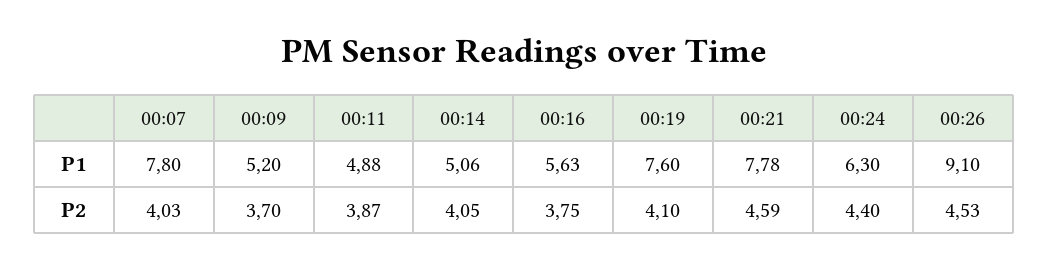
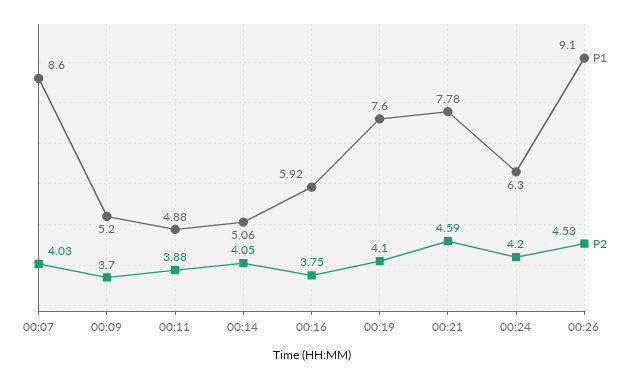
P1, 00:07: 7.8 -> 8.6
P1, 00:16: 5.63 -> 5.92
P2, 00:11: 3.87 -> 3.88
P2, 00:24: 4.4 -> 4.2

